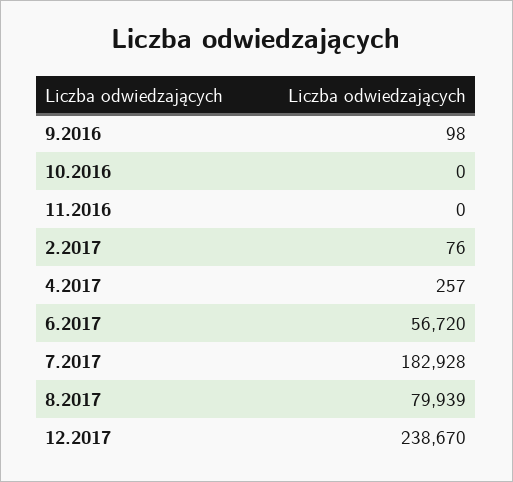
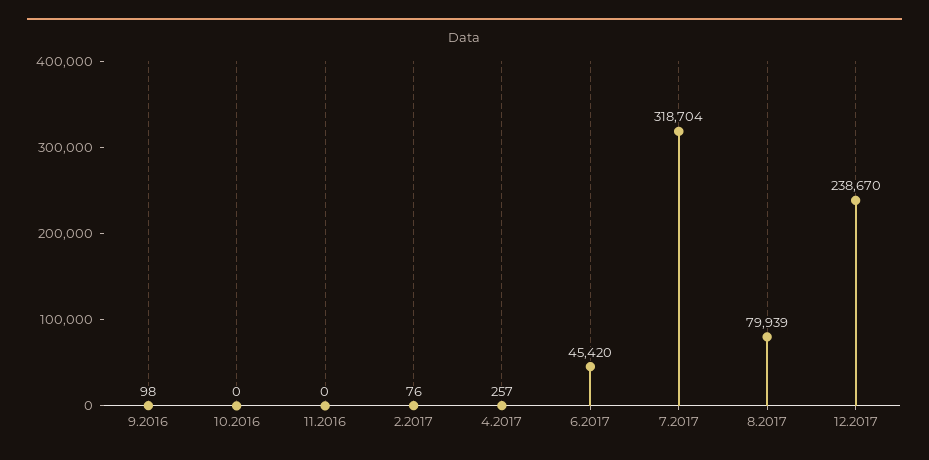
6.2017: 56720 -> 45420
7.2017: 182928 -> 318704

